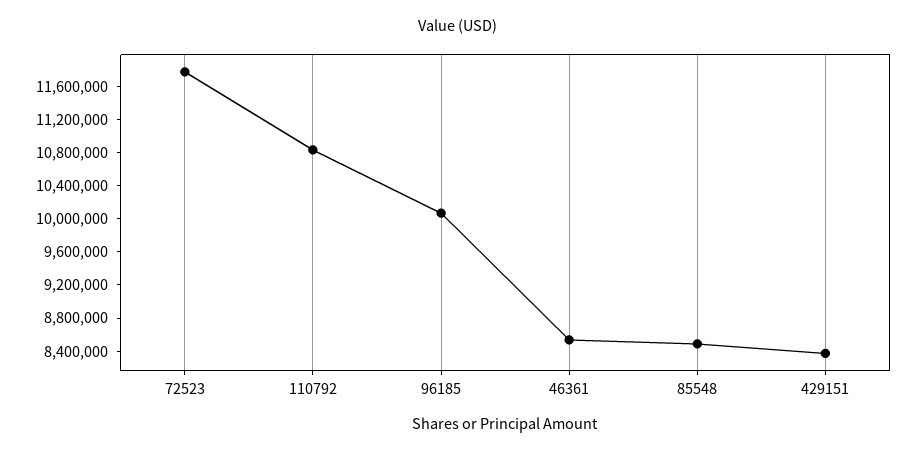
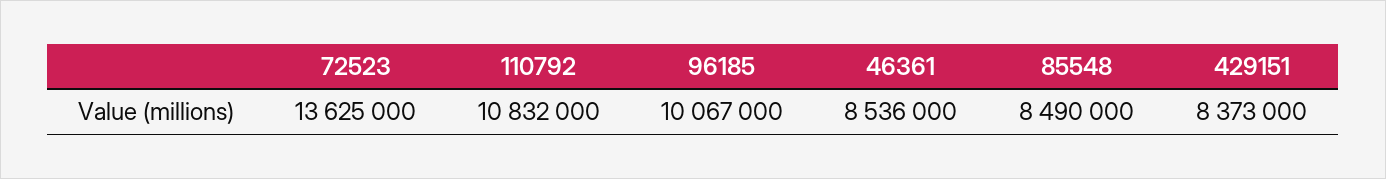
72523: 11800000 -> 13625000

